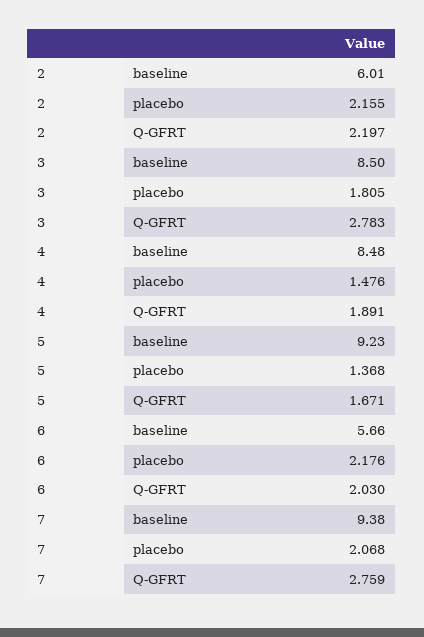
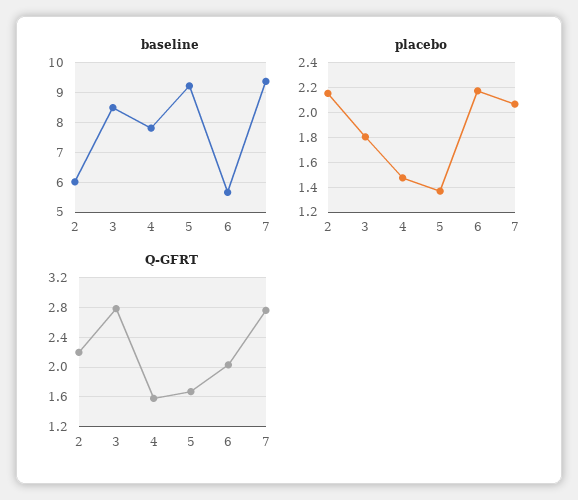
baseline, 4: 8.48 -> 7.75
Q-GFRT, 4: 1.891 -> 1.6

